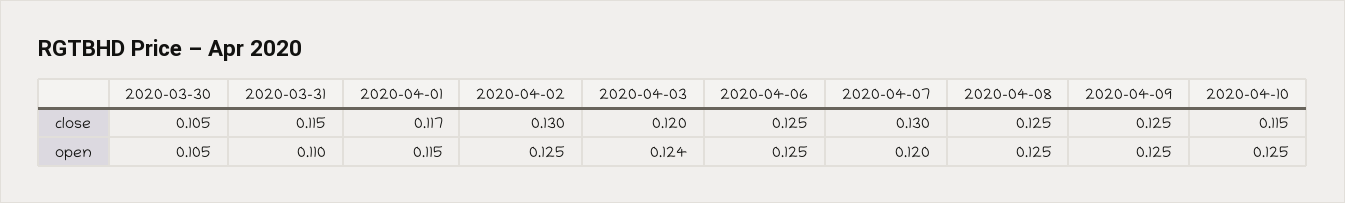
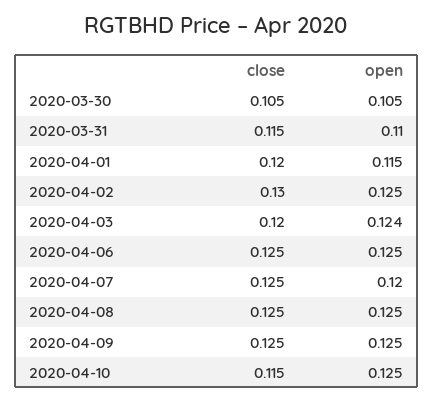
2020-04-01, close: 0.117 -> 0.12
2020-04-07, close: 0.13 -> 0.125

